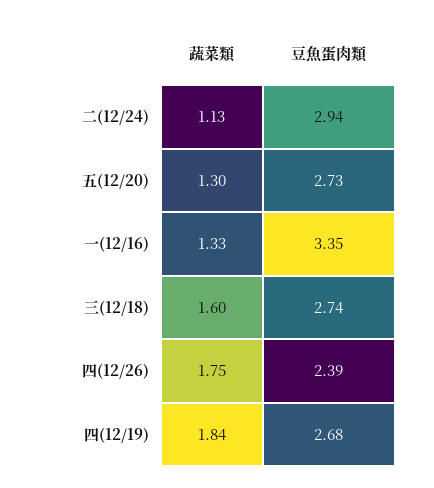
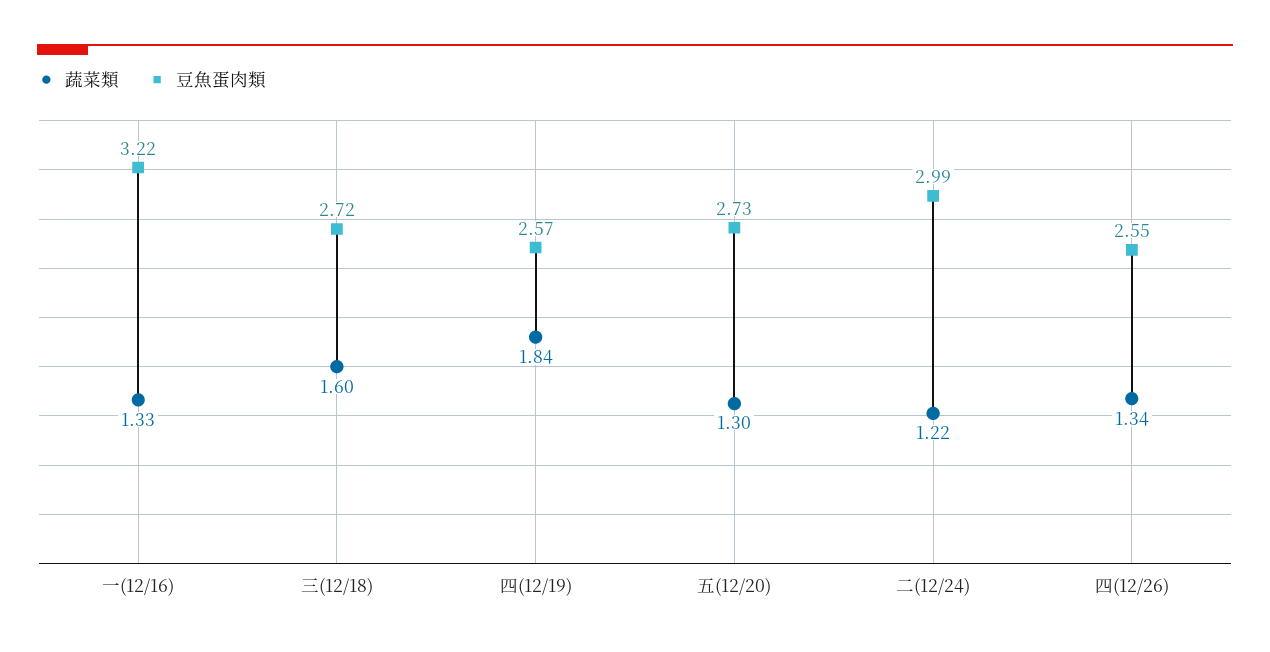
蔬菜類, 二(12/24): 1.13 -> 1.22
豆魚蛋肉類, 二(12/24): 2.94 -> 2.99
豆魚蛋肉類, 一(12/16): 3.35 -> 3.22
豆魚蛋肉類, 三(12/18): 2.74 -> 2.72
蔬菜類, 四(12/26): 1.75 -> 1.34
豆魚蛋肉類, 四(12/26): 2.39 -> 2.55
豆魚蛋肉類, 四(12/19): 2.68 -> 2.57

